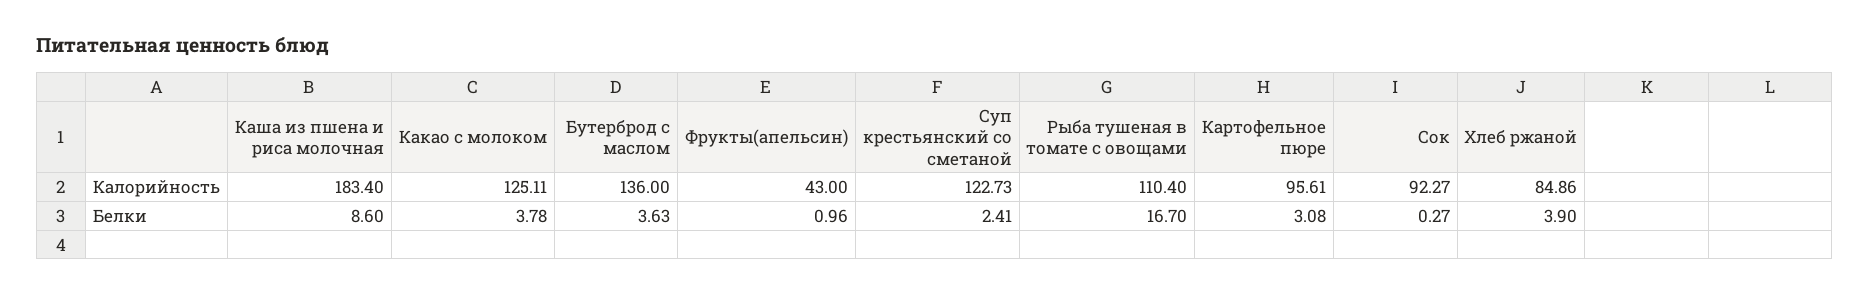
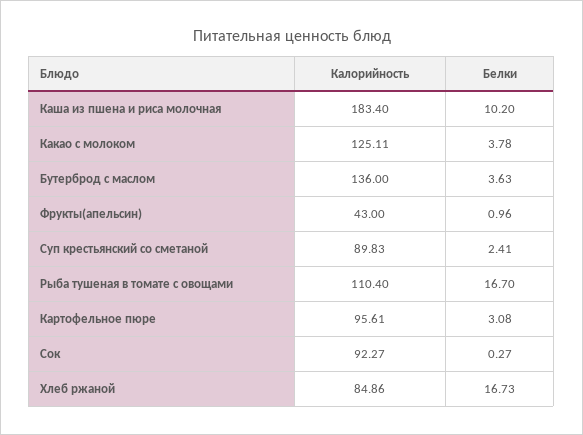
Суп крестьянский со сметаной, Калорийность: 122.73 -> 89.83
Каша из пшена и риса молочная, Белки: 8.6 -> 10.2
Хлеб ржаной, Белки: 3.9 -> 16.73

